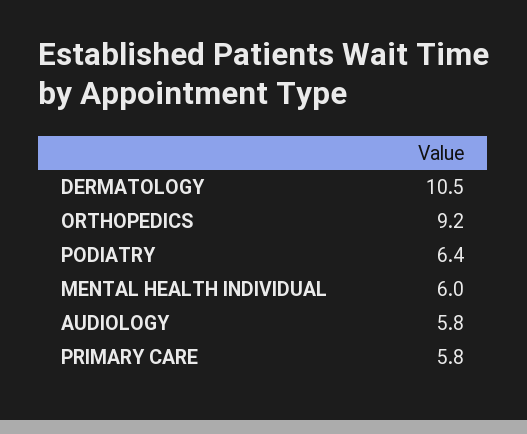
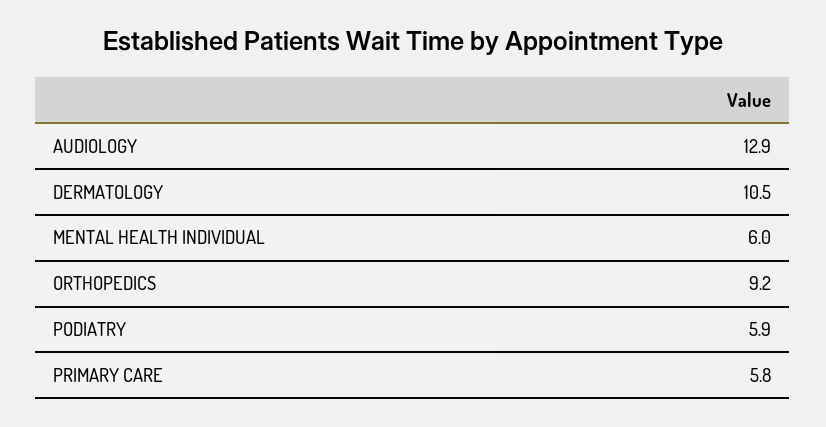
PODIATRY: 6.4 -> 5.9
AUDIOLOGY: 5.8 -> 12.9

